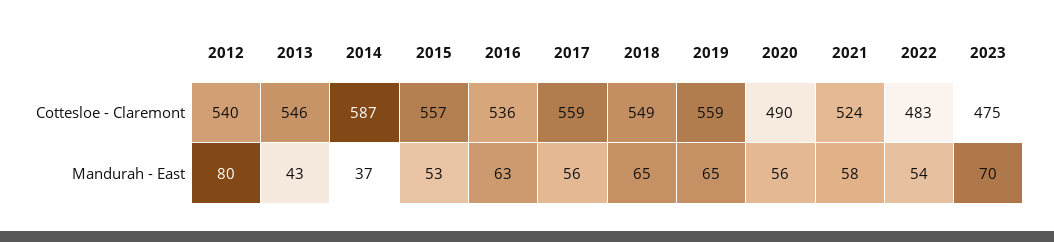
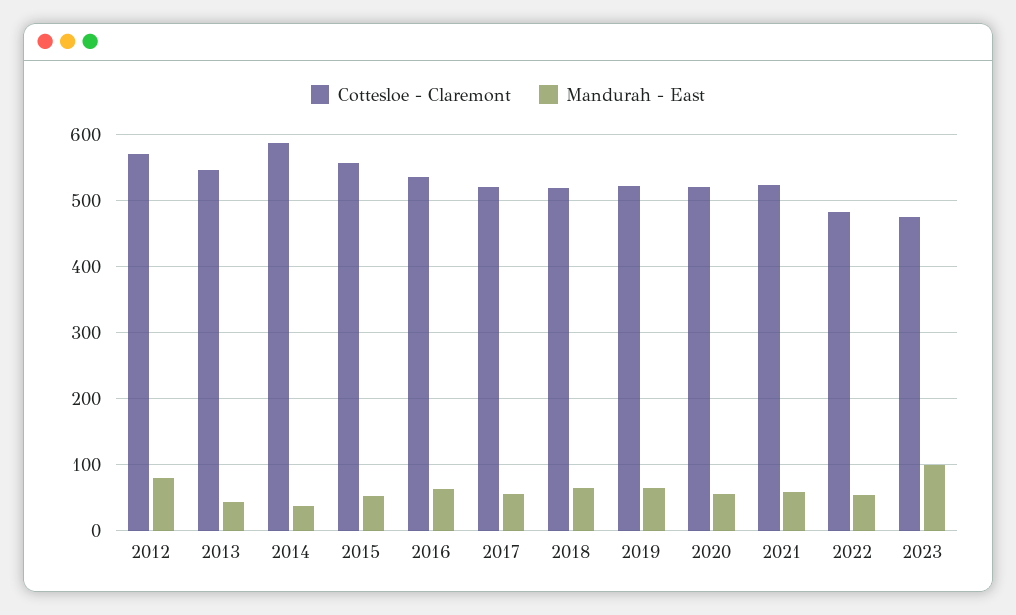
Cottesloe - Claremont, 2012: 540 -> 570
Cottesloe - Claremont, 2017: 559 -> 520
Cottesloe - Claremont, 2018: 549 -> 520
Cottesloe - Claremont, 2019: 559 -> 520
Cottesloe - Claremont, 2020: 490 -> 520
Mandurah - East, 2023: 70 -> 100

